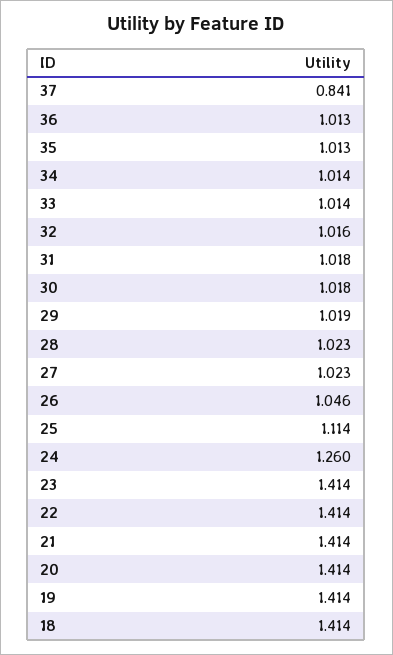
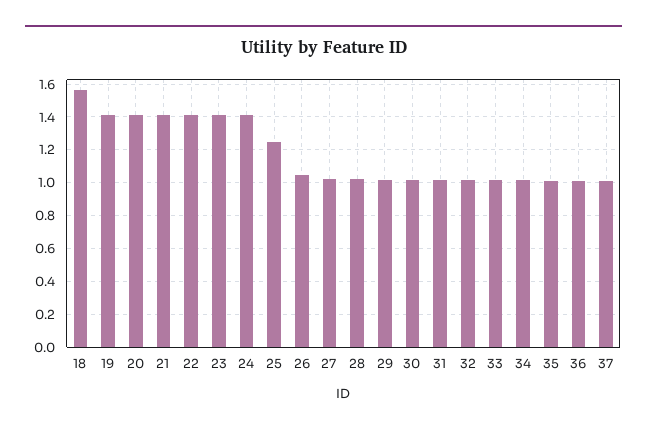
37: 0.841 -> 1
25: 1.114 -> 1.25
24: 1.26 -> 1.4
18: 1.414 -> 1.55

